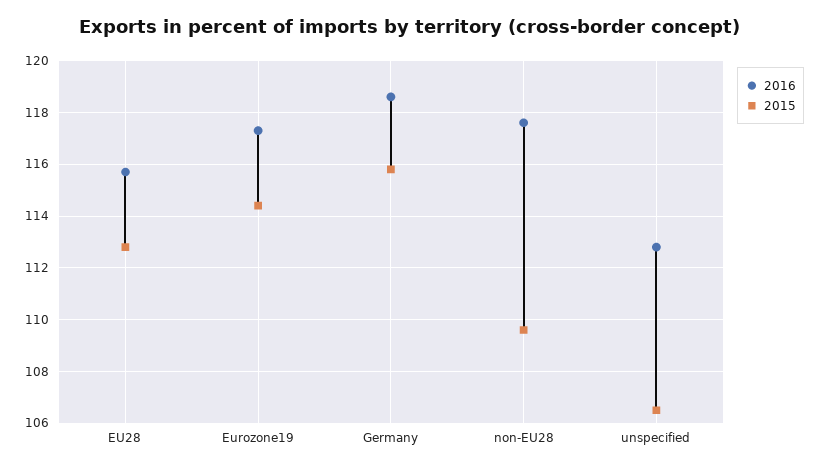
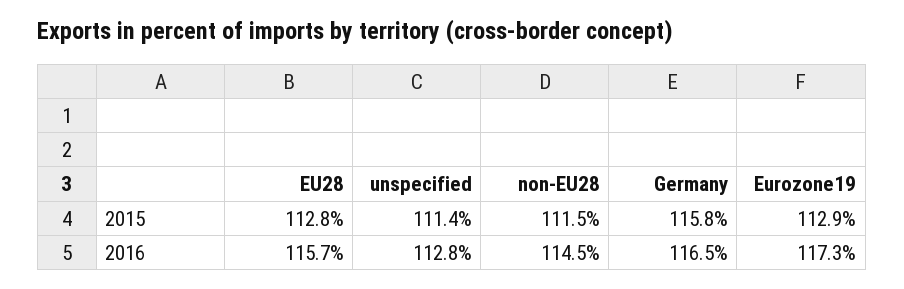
2015, Eurozone19: 114.5 -> 112.9
2016, Germany: 118.5 -> 116.5
2016, non-EU28: 117.5 -> 114.5
2015, non-EU28: 109.5 -> 111.5
2015, unspecified: 106.5 -> 111.4

